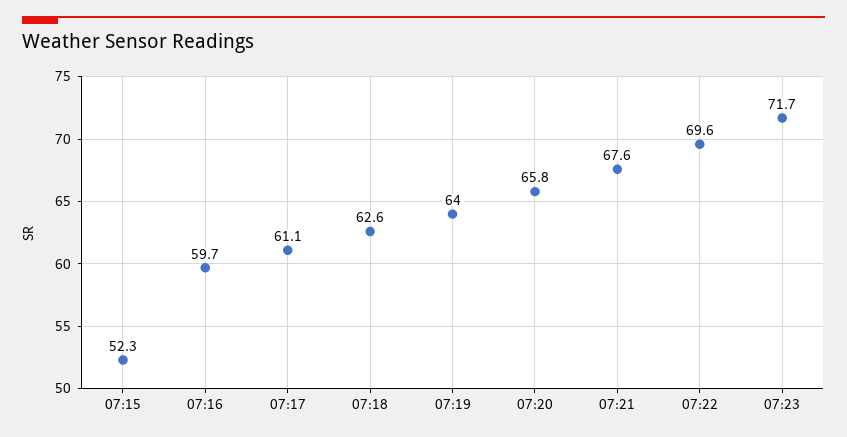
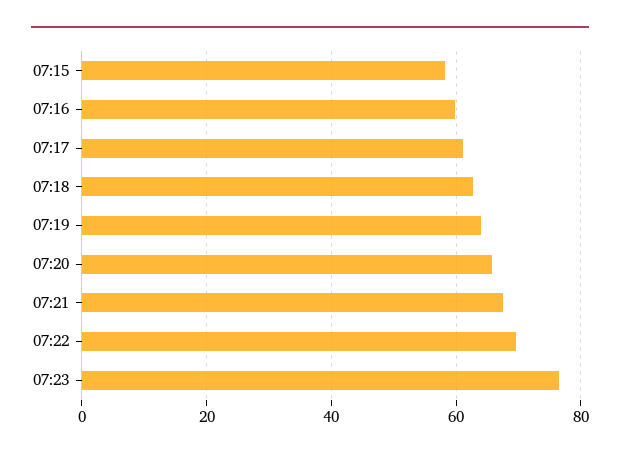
07:15: 52.3 -> 58
07:23: 71.7 -> 76

